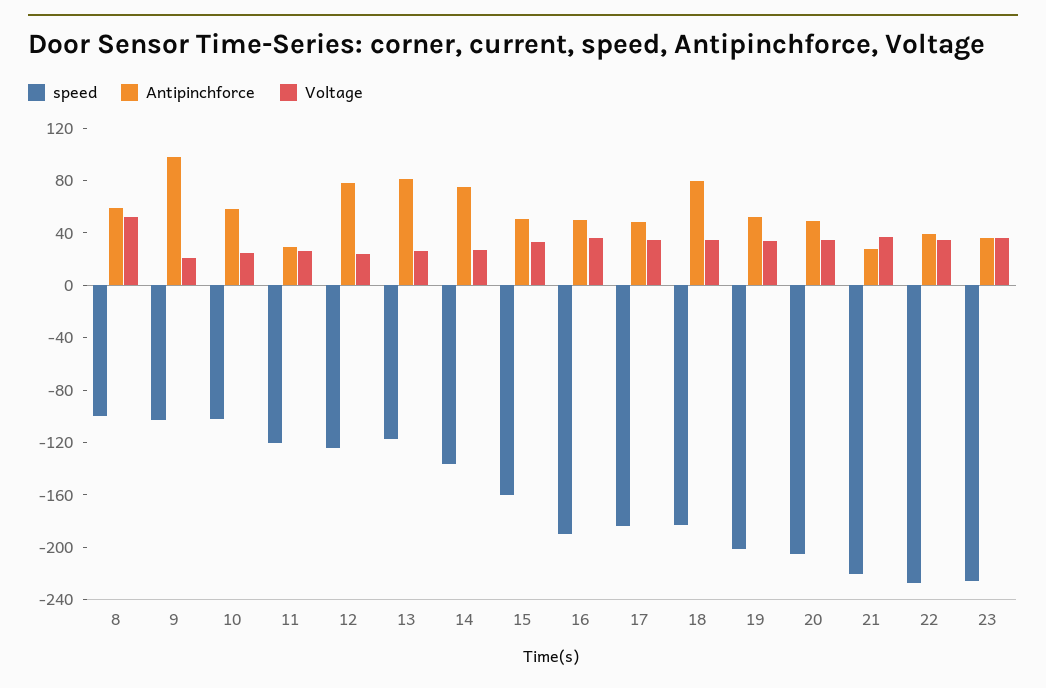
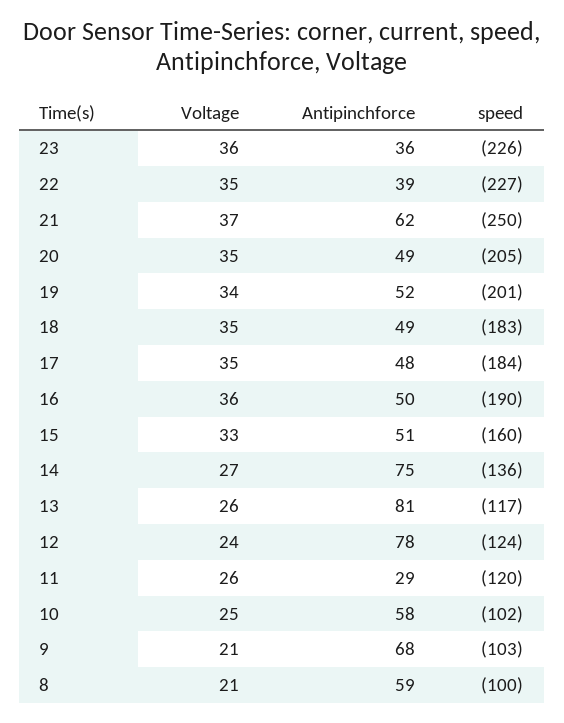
Voltage, 8: 50 -> 21
Antipinchforce, 9: 100 -> 68
Antipinchforce, 18: 80 -> 49
speed, 21: -220 -> -250
Antipinchforce, 21: 30 -> 62

